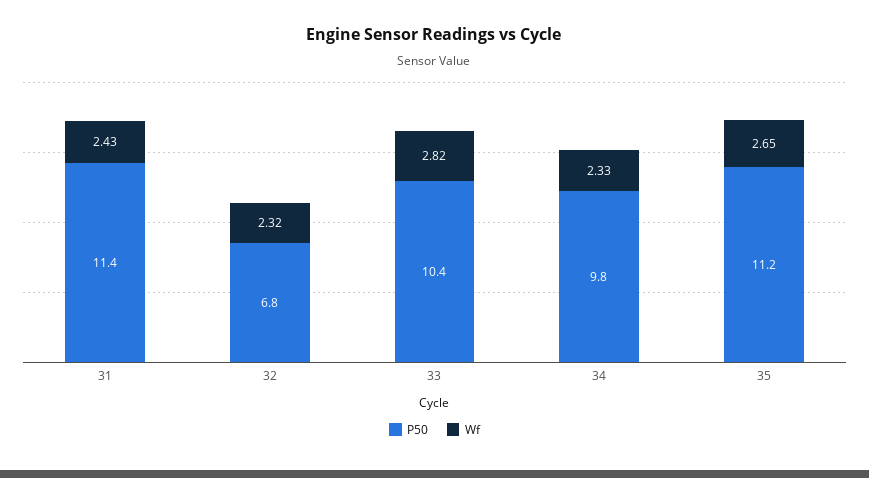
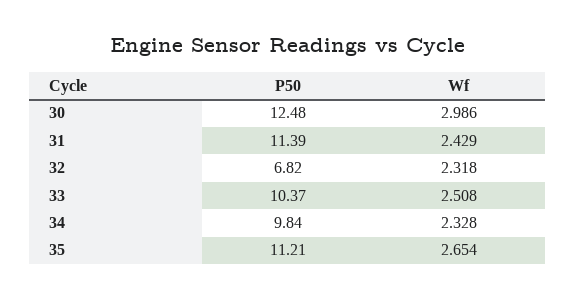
Wf, 33: 2.82 -> 2.508
P50, 30: none -> 12.48
Wf, 30: none -> 2.986

